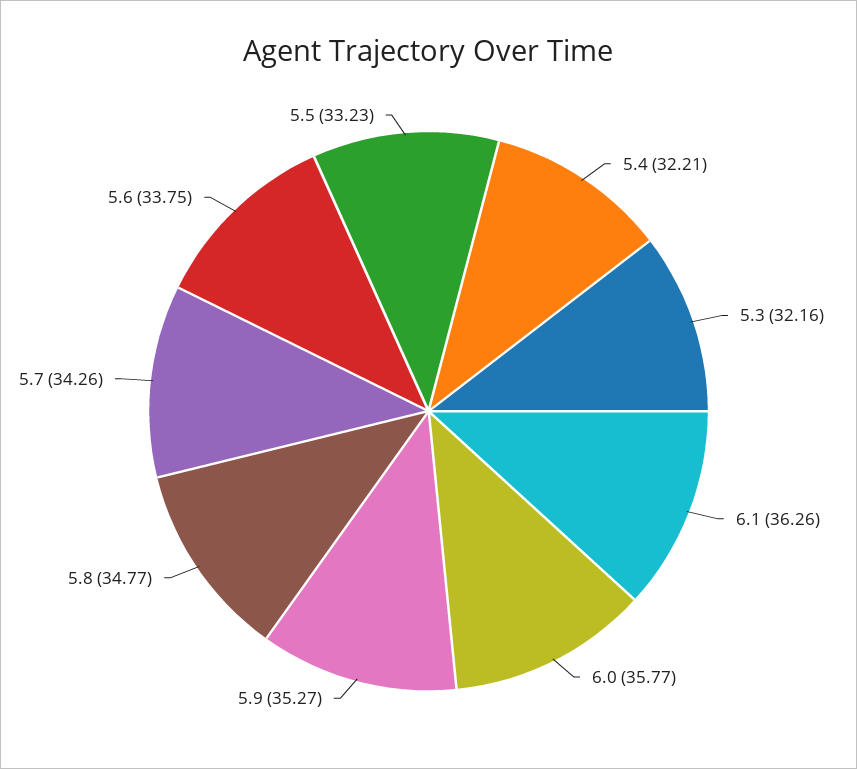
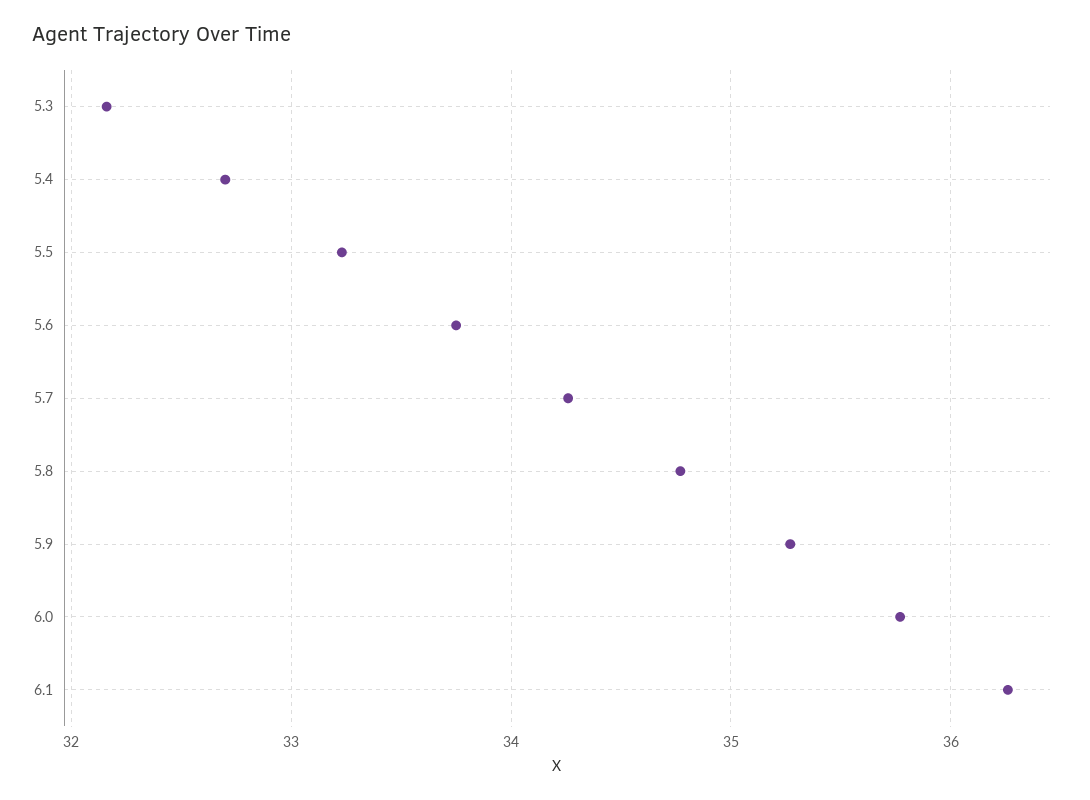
5.4: 32.21 -> 32.7

